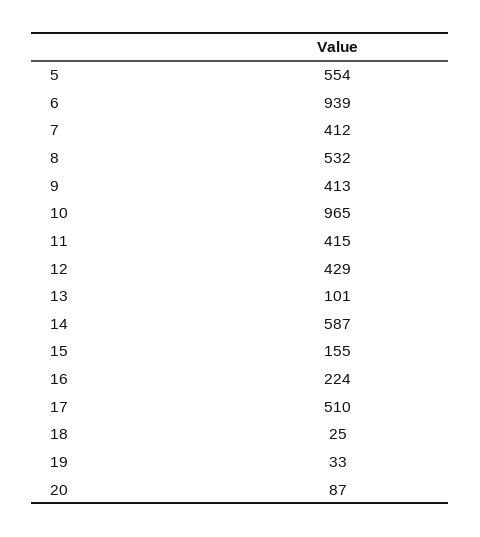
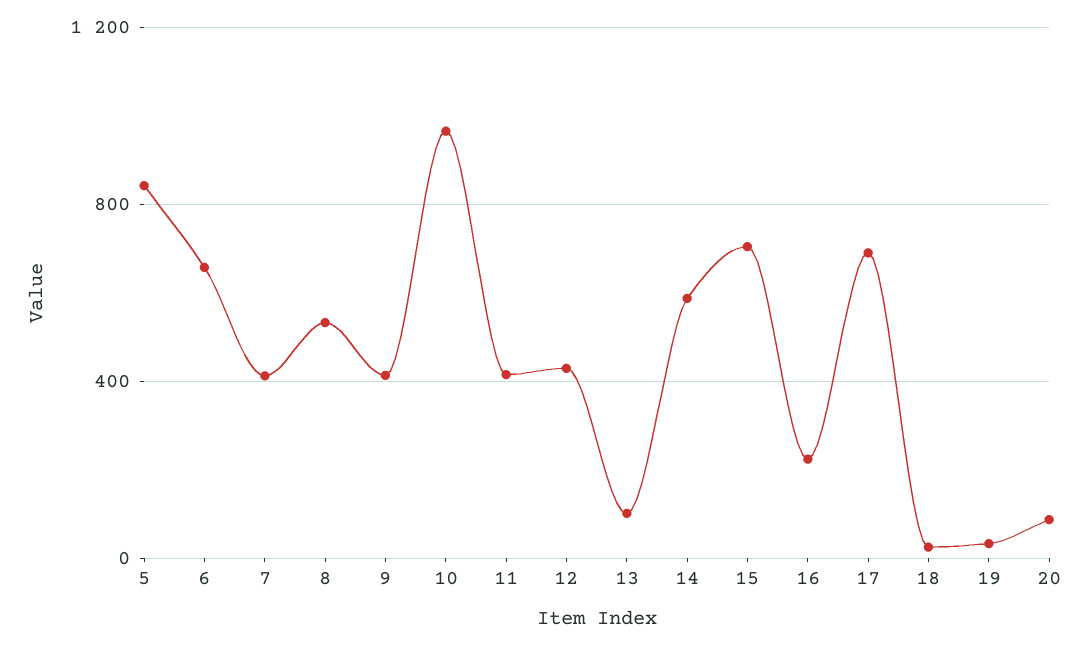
5: 554 -> 850
6: 939 -> 650
15: 155 -> 700
17: 510 -> 700

